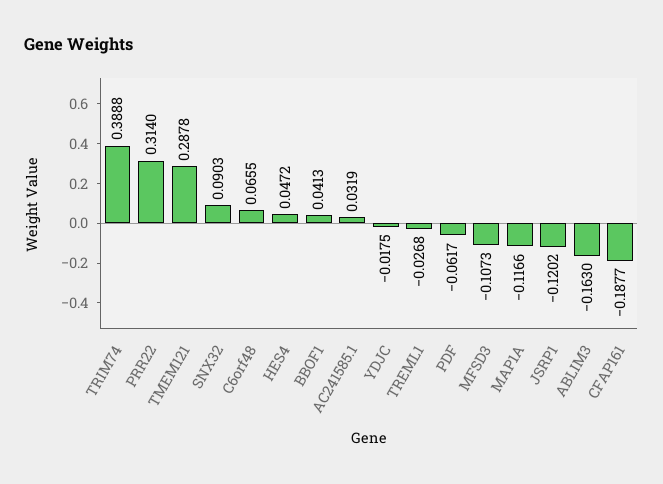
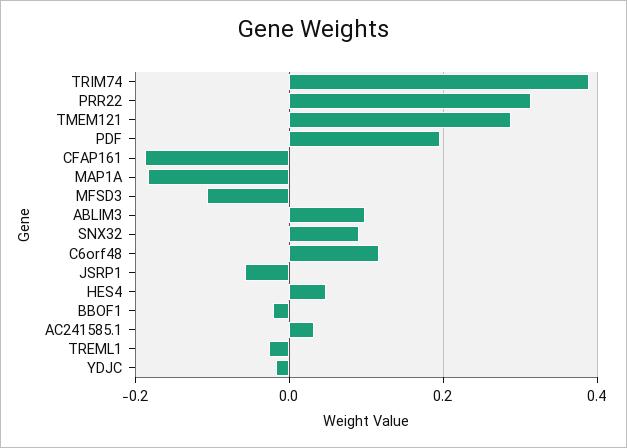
C6orf48: 0.0655 -> 0.12
BBOF1: 0.0413 -> -0.02
PDF: -0.0617 -> 0.2
MAP1A: -0.1166 -> -0.18
JSRP1: -0.1202 -> -0.06
ABLIM3: -0.163 -> 0.1

